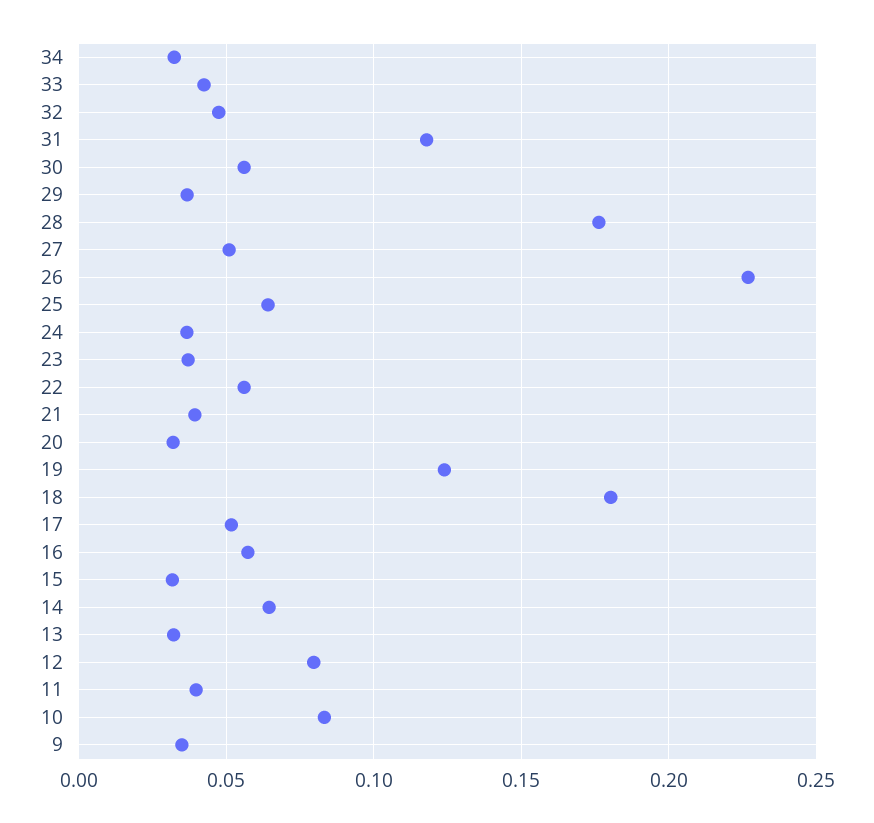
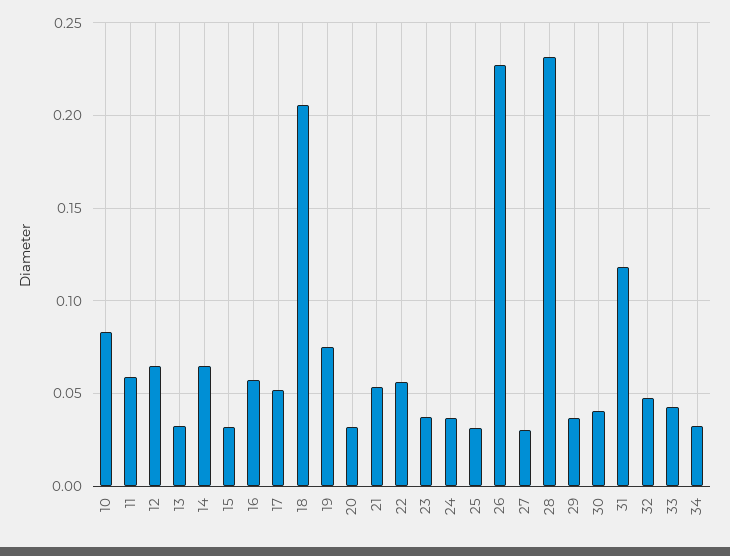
30: 0.055 -> 0.04
28: 0.175 -> 0.23
27: 0.05 -> 0.03
25: 0.065 -> 0.03
21: 0.04 -> 0.055
19: 0.125 -> 0.075
18: 0.18 -> 0.205
12: 0.08 -> 0.065
11: 0.04 -> 0.06
9: 0.035 -> none

